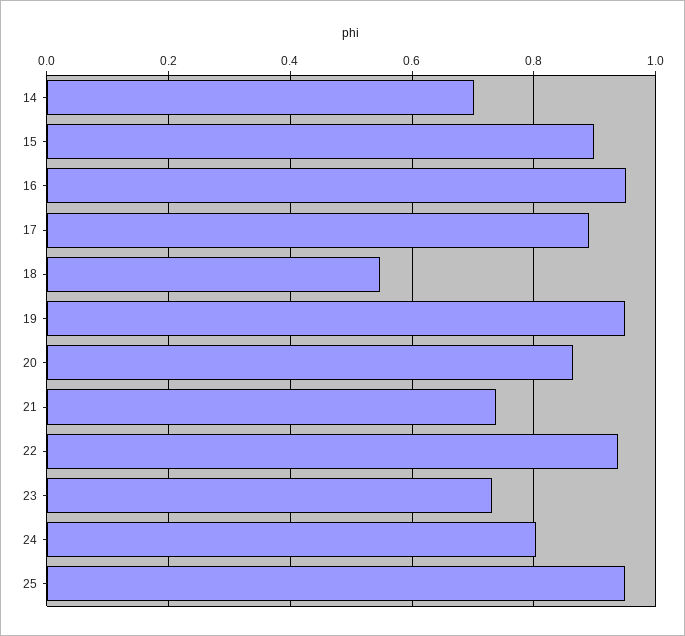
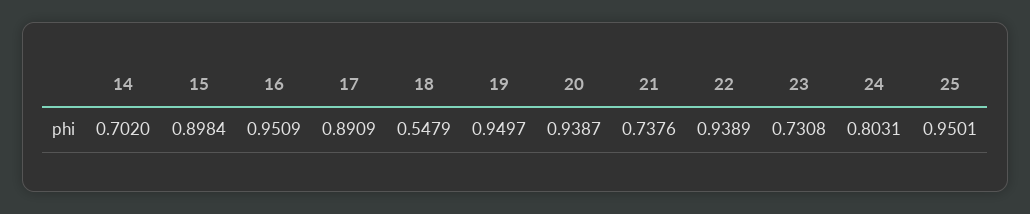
20: 0.86 -> 0.9387

